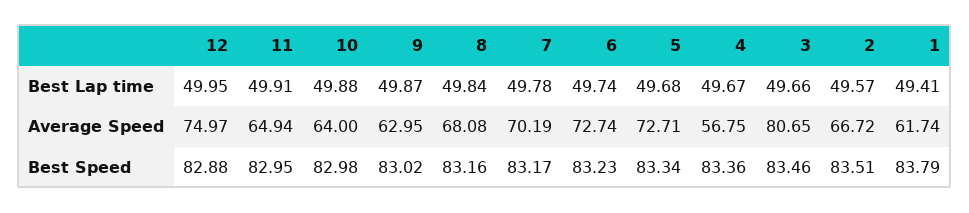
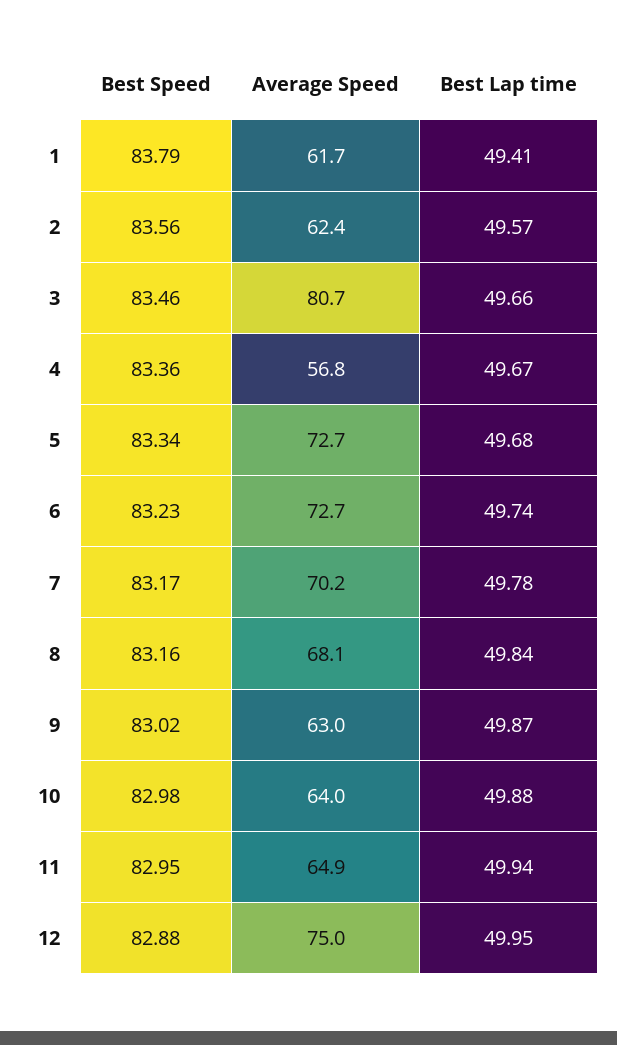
11, Best Lap time: 49.91 -> 49.94
2, Average Speed: 66.72 -> 62.4
2, Best Speed: 83.51 -> 83.56

